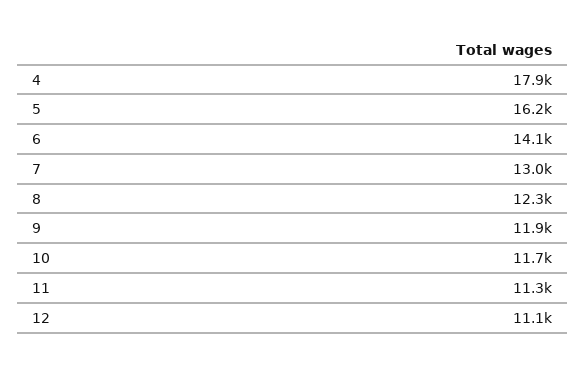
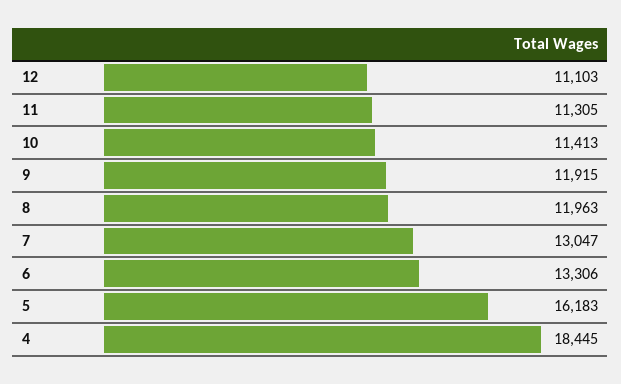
4: 17900 -> 18445
6: 14100 -> 13306
8: 12300 -> 11963
10: 11700 -> 11413

